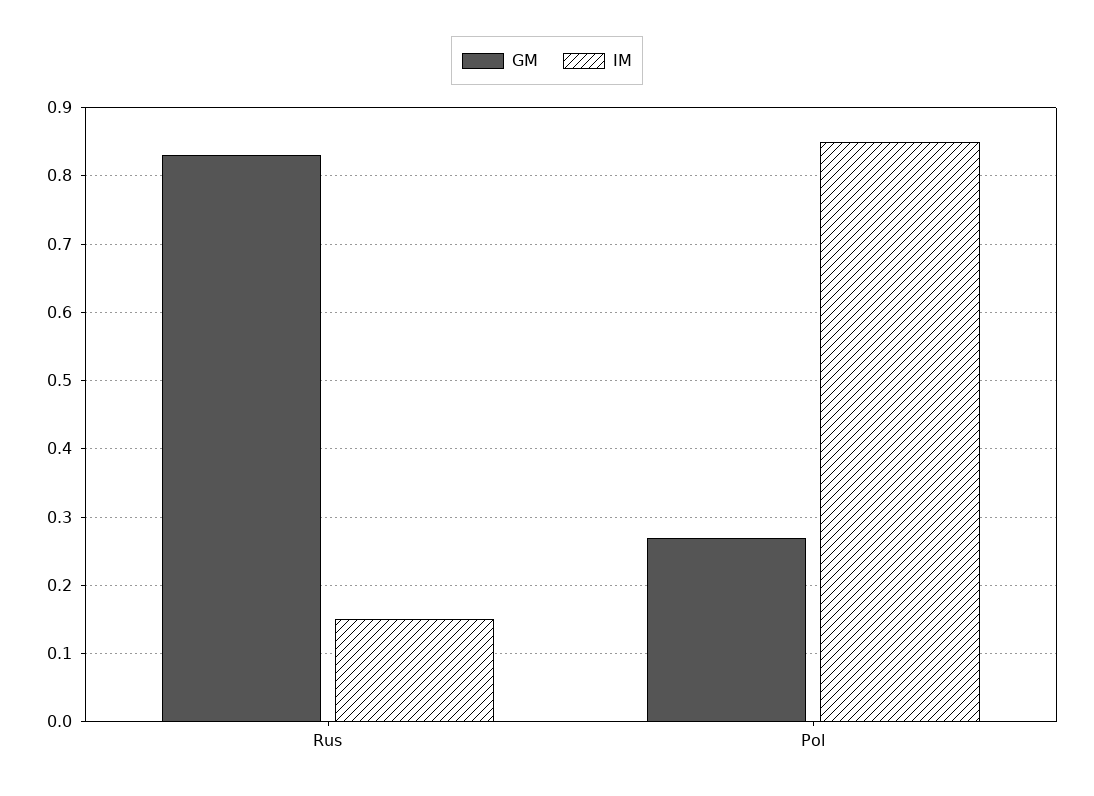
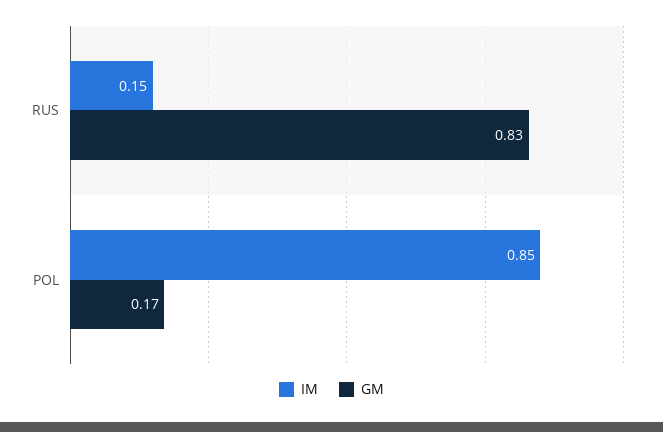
GM, Pol: 0.27 -> 0.17

